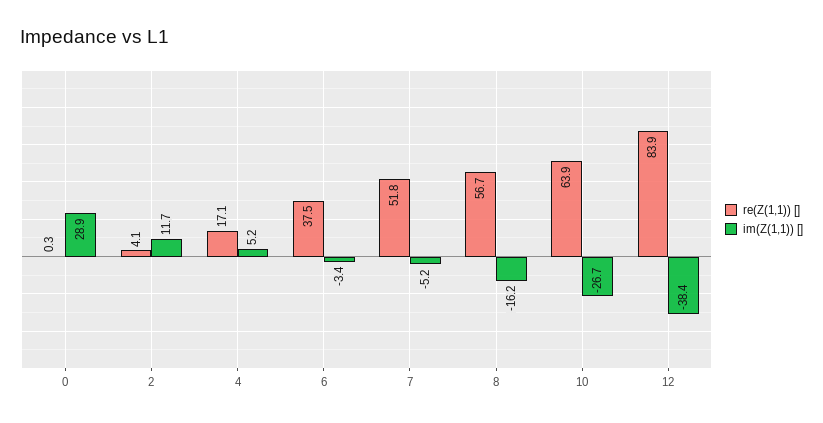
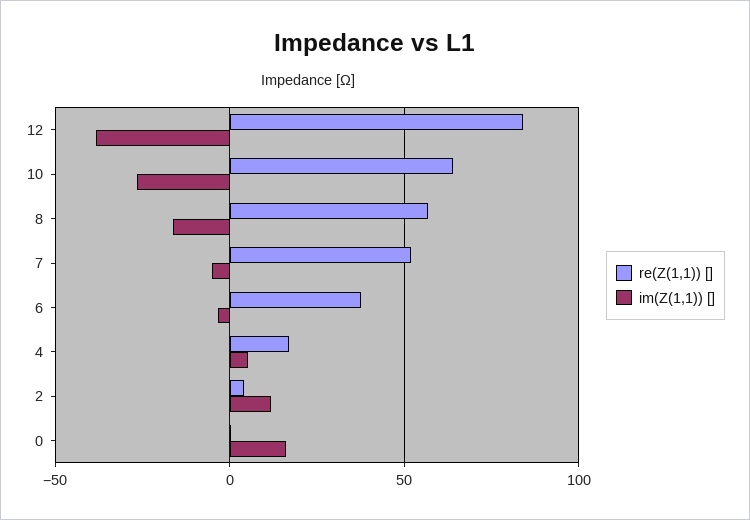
im(Z(1,1)) [], 0: 28.9 -> 15

